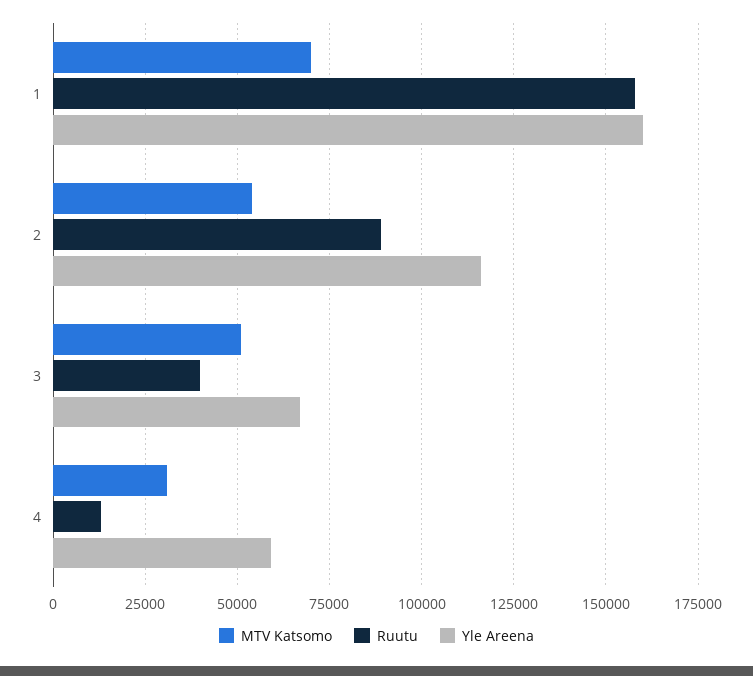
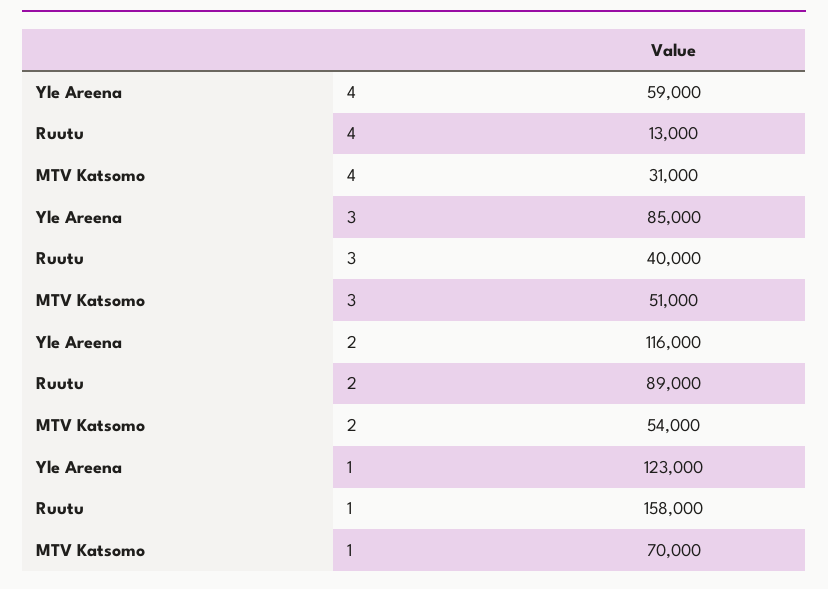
Yle Areena, 1: 160000 -> 123000
Yle Areena, 3: 67500 -> 85000

